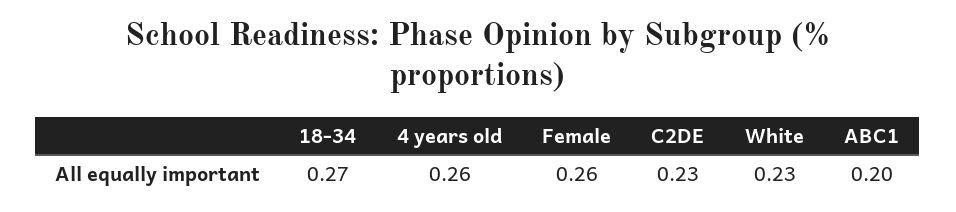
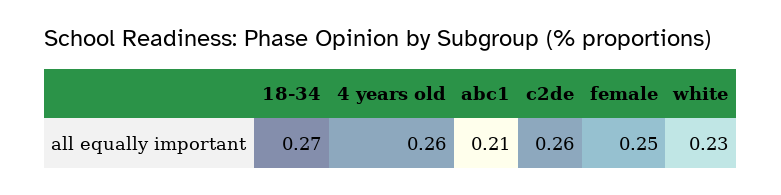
Female: 0.26 -> 0.25
C2DE: 0.23 -> 0.26
ABC1: 0.2 -> 0.21

